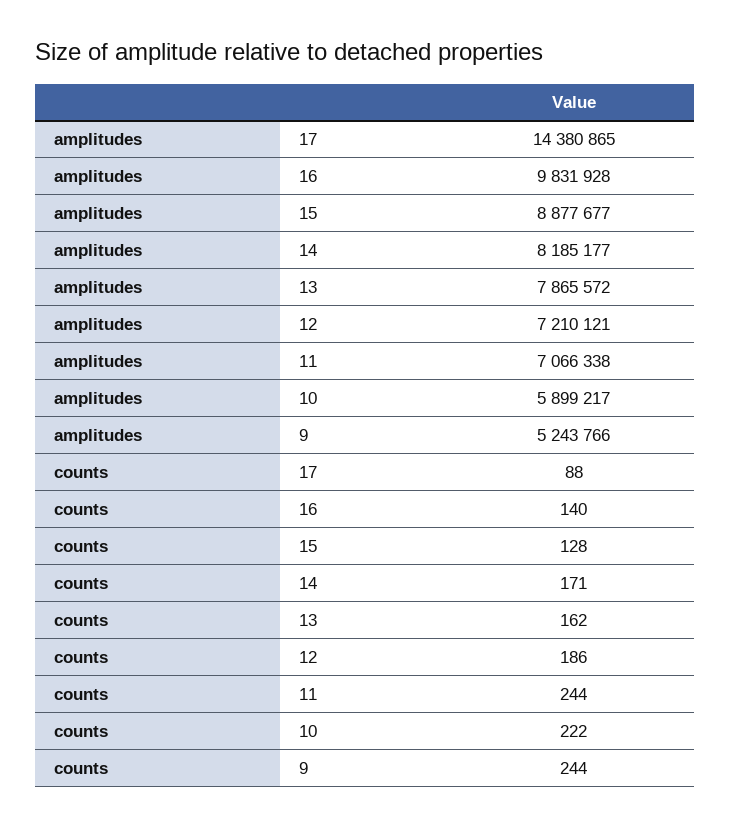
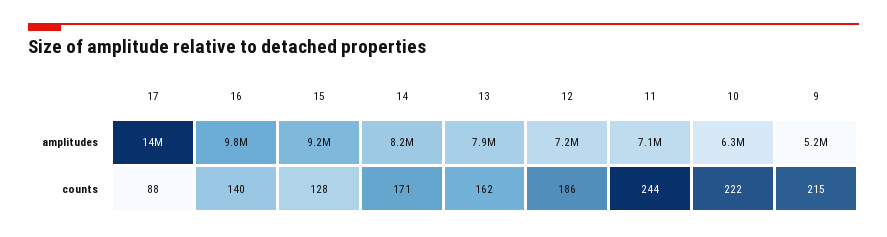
amplitudes, 15: 8877677 -> 9200000
amplitudes, 10: 5899217 -> 6300000
counts, 9: 244 -> 215

